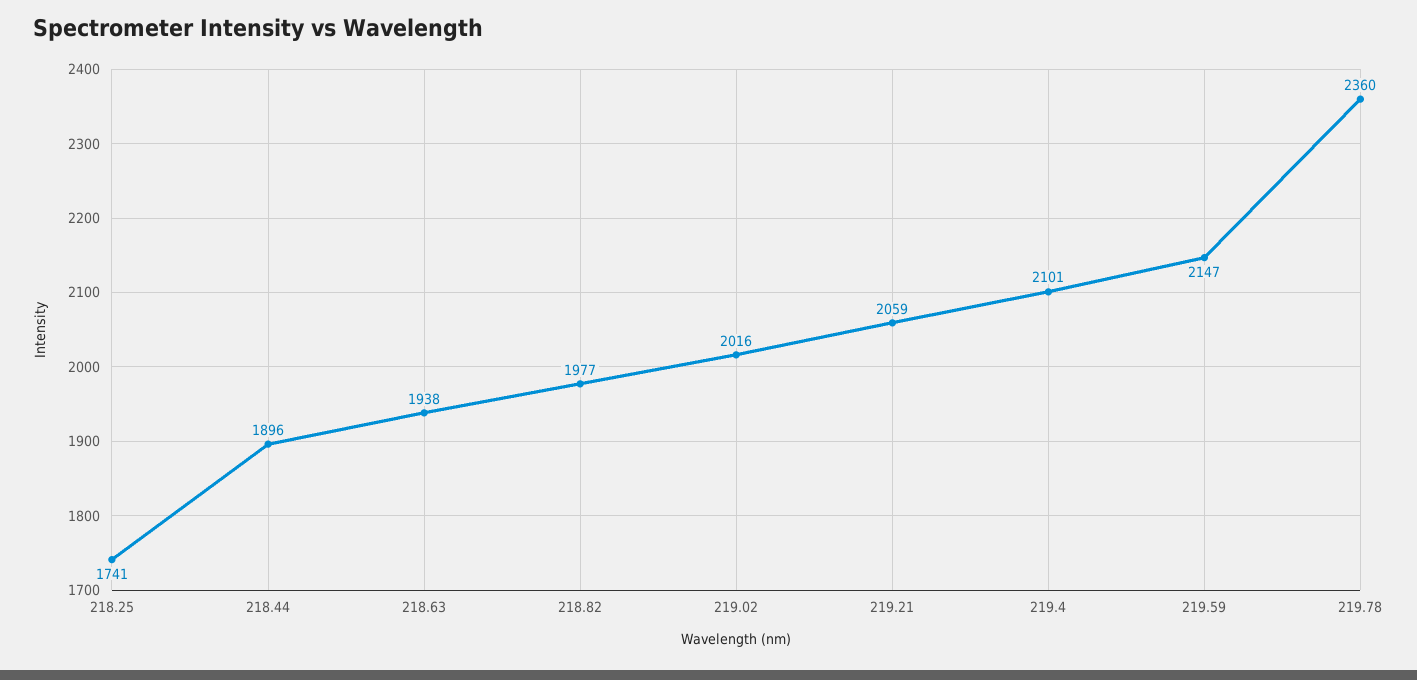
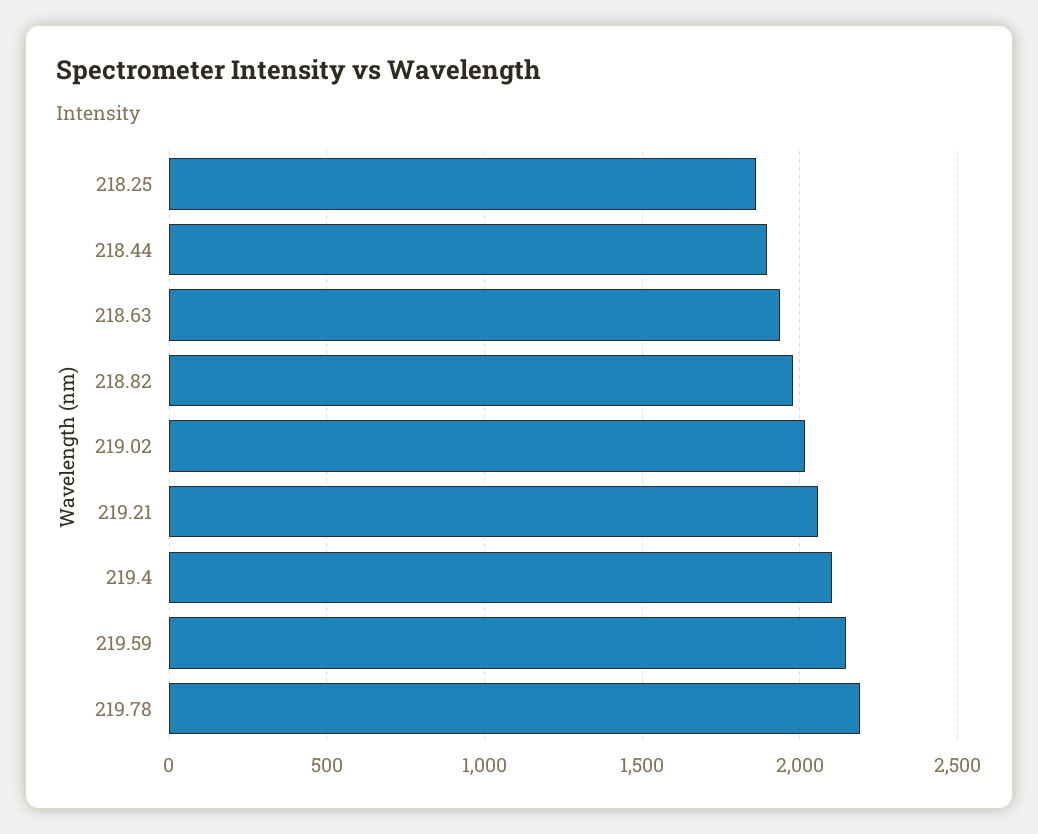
218.25: 1741 -> 1850
219.78: 2360 -> 2200

